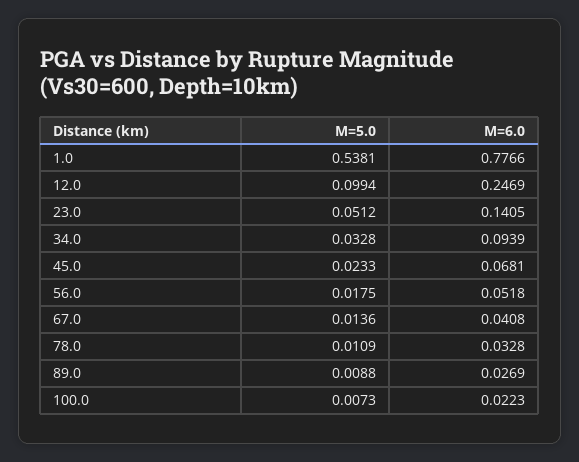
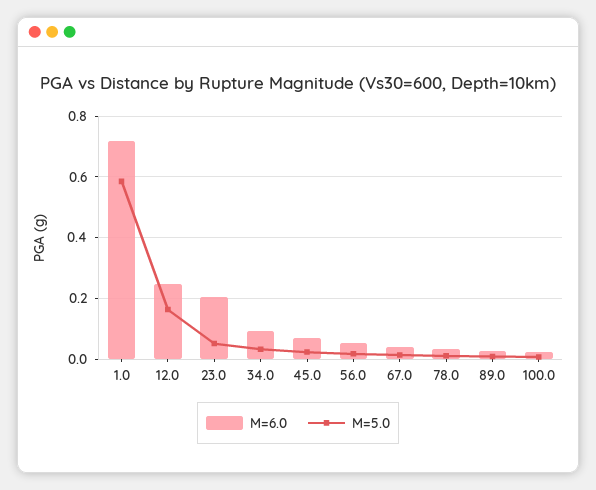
M=5.0, 1.0: 0.5381 -> 0.58
M=6.0, 1.0: 0.7766 -> 0.72
M=5.0, 12.0: 0.0994 -> 0.16
M=6.0, 23.0: 0.1405 -> 0.2

